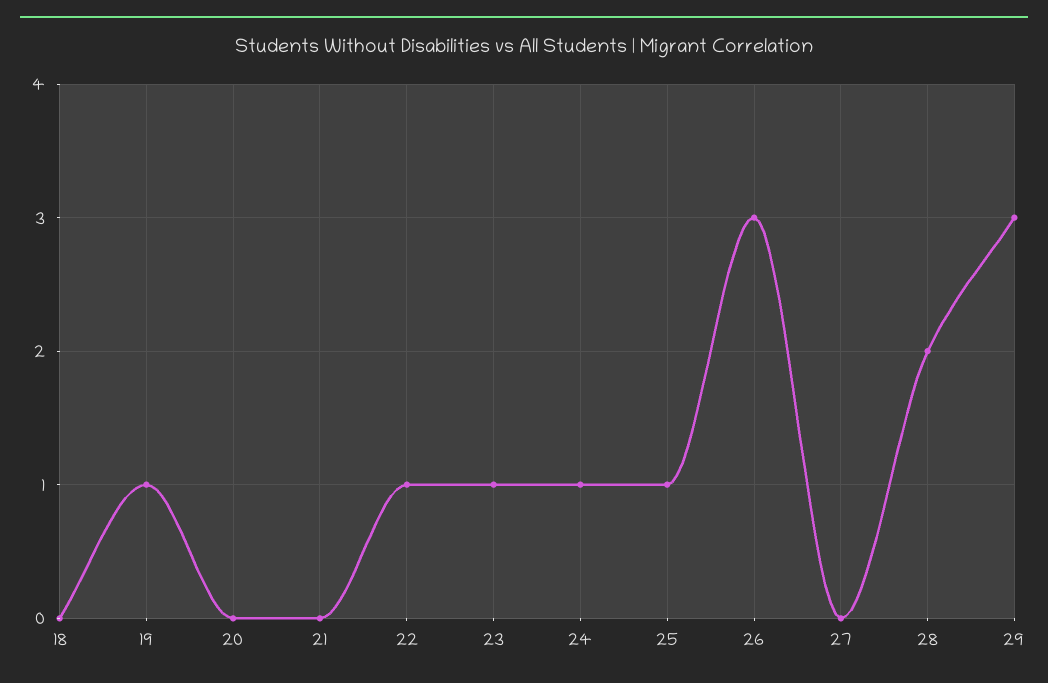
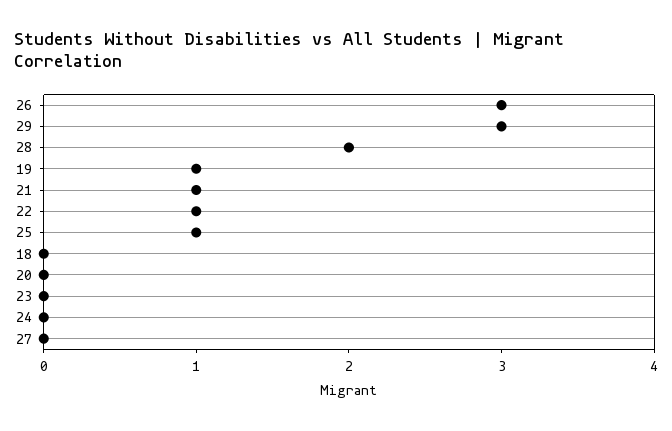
21: 0 -> 1
23: 1 -> 0
24: 1 -> 0

